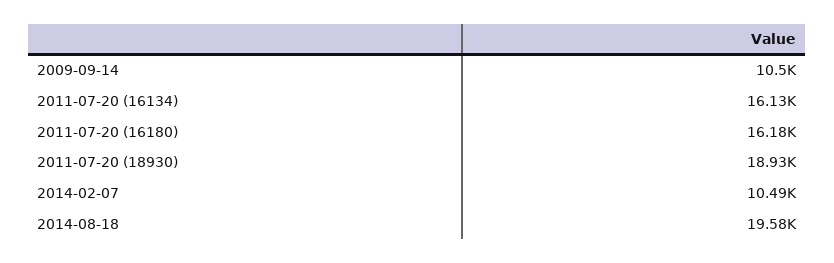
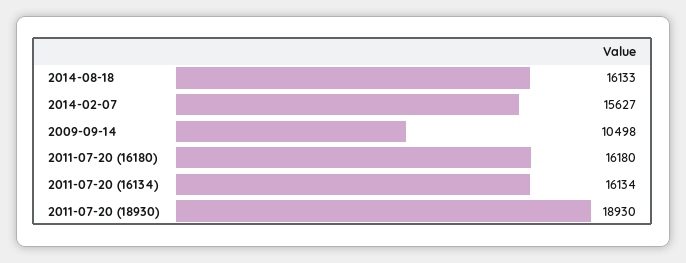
2014-02-07: 10490 -> 15627
2014-08-18: 19580 -> 16133

